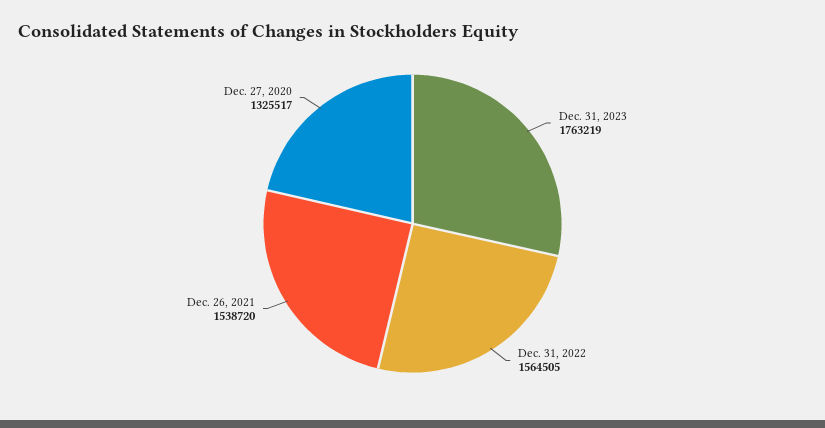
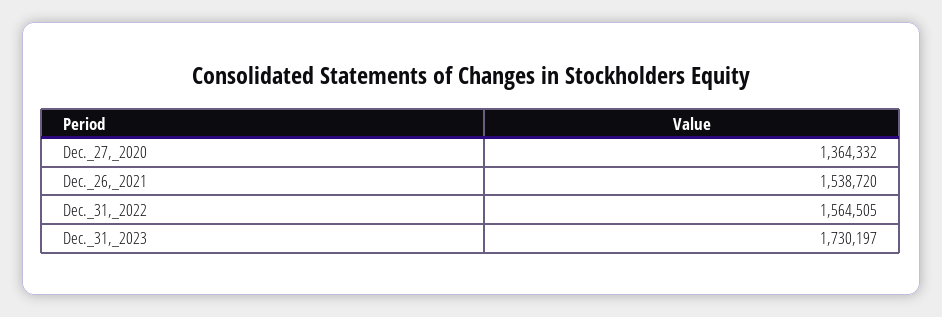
Dec. 31, 2023: 1763219 -> 1730197
Dec. 27, 2020: 1325517 -> 1364332

